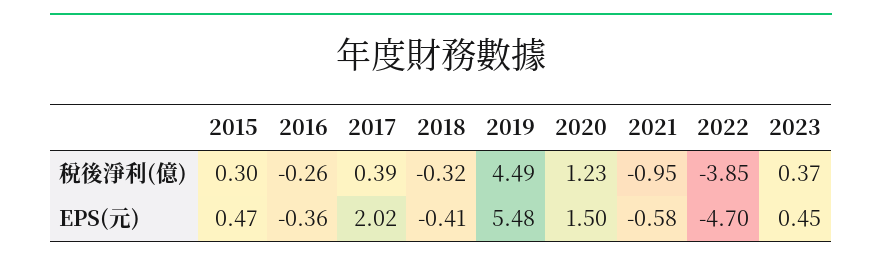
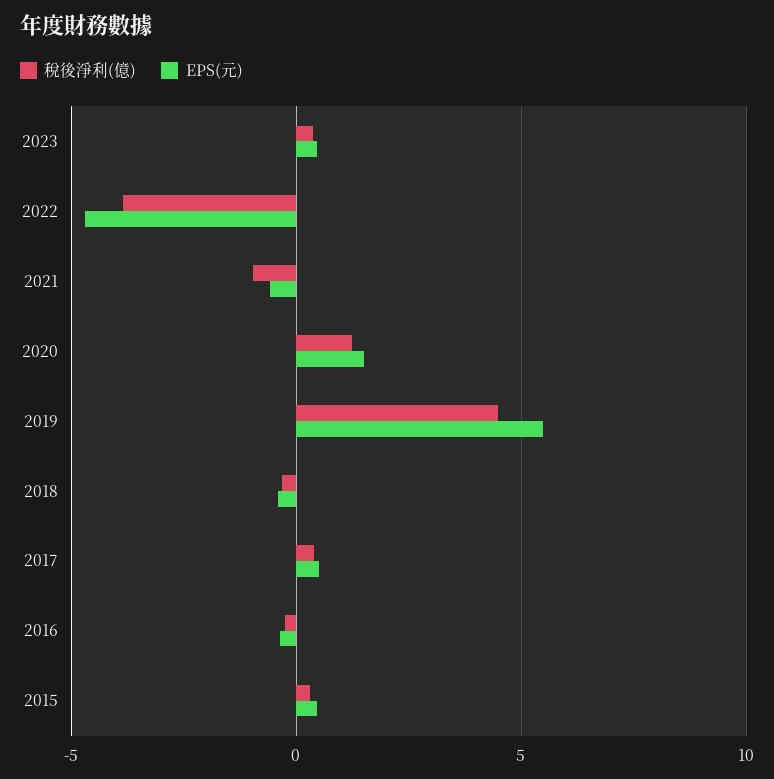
EPS(元), 2017: 2.02 -> 0.5

